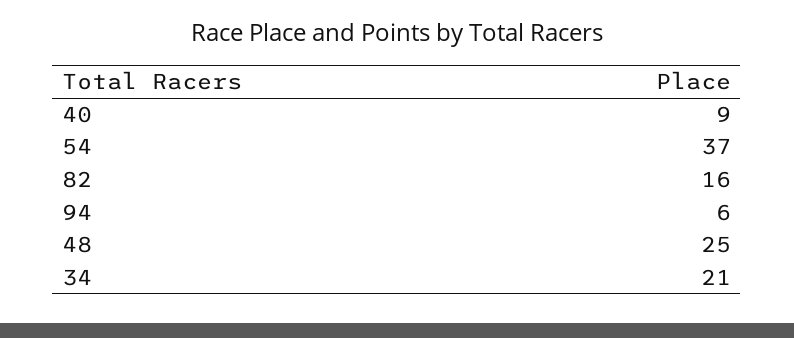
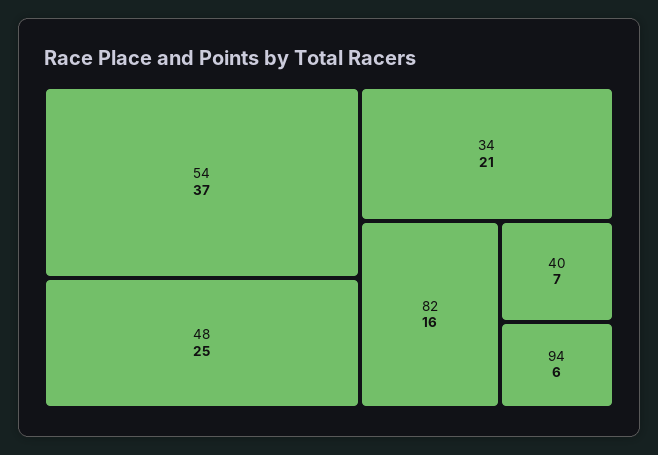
40: 9 -> 7

